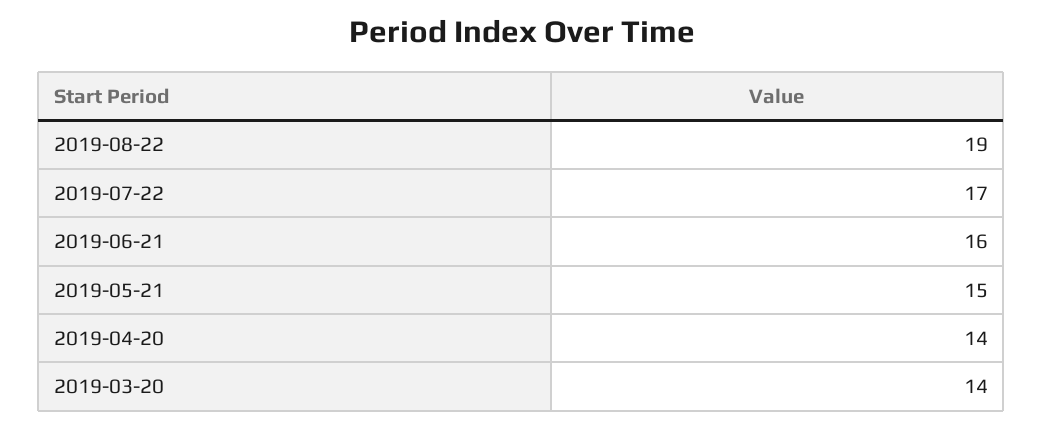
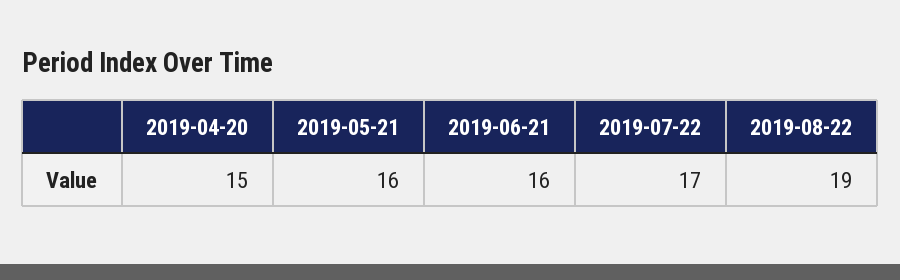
2019-05-21: 15 -> 16
2019-04-20: 14 -> 15
2019-03-20: 14 -> none

